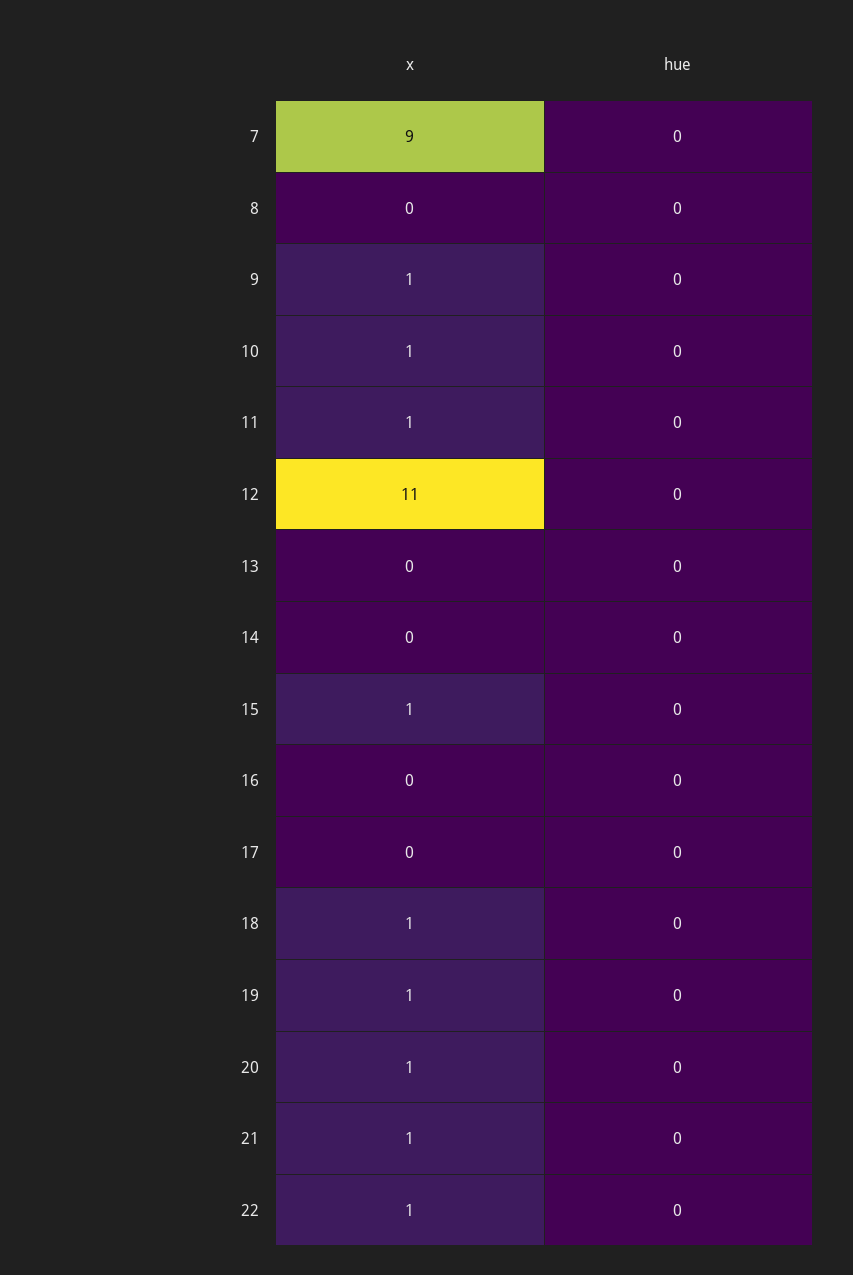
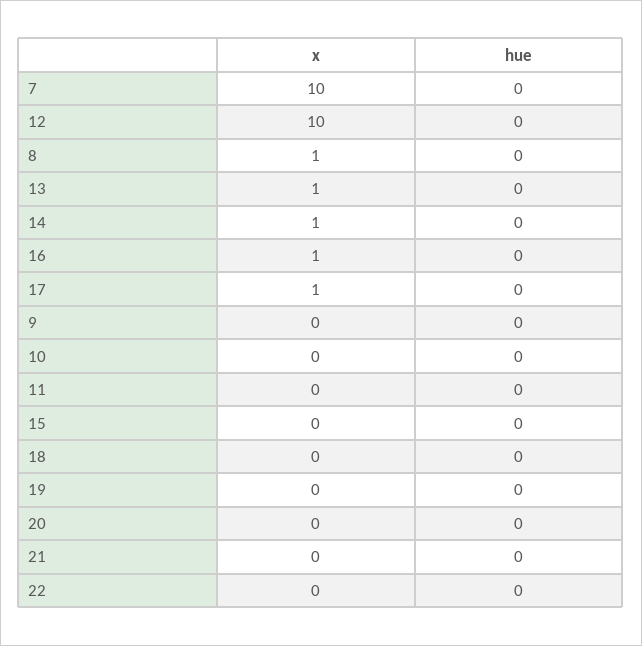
x, 7: 9 -> 10
x, 8: 0 -> 1
x, 9: 1 -> 0
x, 10: 1 -> 0
x, 11: 1 -> 0
x, 12: 11 -> 10
x, 13: 0 -> 1
x, 14: 0 -> 1
x, 15: 1 -> 0
x, 16: 0 -> 1
x, 17: 0 -> 1
x, 18: 1 -> 0
x, 19: 1 -> 0
x, 20: 1 -> 0
x, 21: 1 -> 0
x, 22: 1 -> 0

